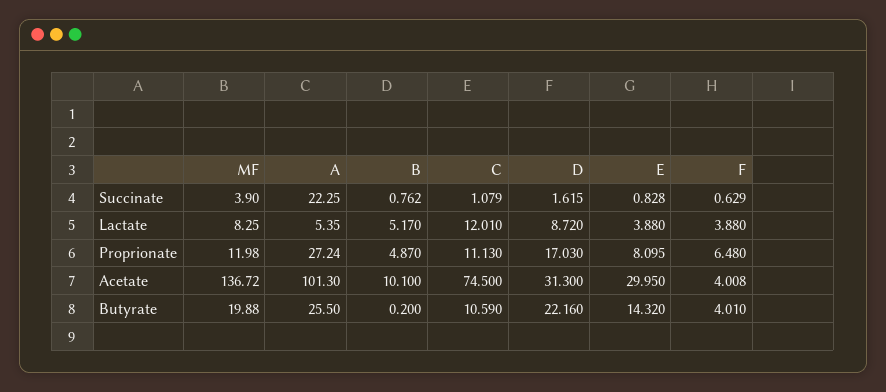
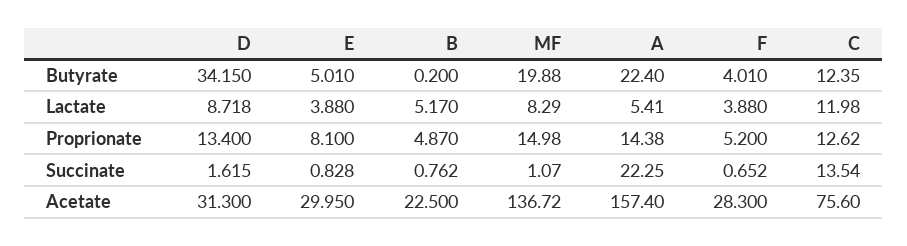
MF, Succinate: 3.9 -> 1.07
C, Succinate: 1.079 -> 13.54
F, Succinate: 0.629 -> 0.652
MF, Lactate: 8.25 -> 8.29
A, Lactate: 5.35 -> 5.41
C, Lactate: 12.01 -> 11.98
D, Lactate: 8.72 -> 8.718
MF, Proprionate: 11.98 -> 14.98
A, Proprionate: 27.24 -> 14.38
C, Proprionate: 11.13 -> 12.62
D, Proprionate: 17.03 -> 13.4
E, Proprionate: 8.095 -> 8.1
F, Proprionate: 6.48 -> 5.2
A, Acetate: 101.3 -> 157.4
B, Acetate: 10.1 -> 22.5
C, Acetate: 74.5 -> 75.6
F, Acetate: 4.008 -> 28.3
A, Butyrate: 25.5 -> 22.4
C, Butyrate: 10.59 -> 12.35
D, Butyrate: 22.16 -> 34.15
E, Butyrate: 14.32 -> 5.01

